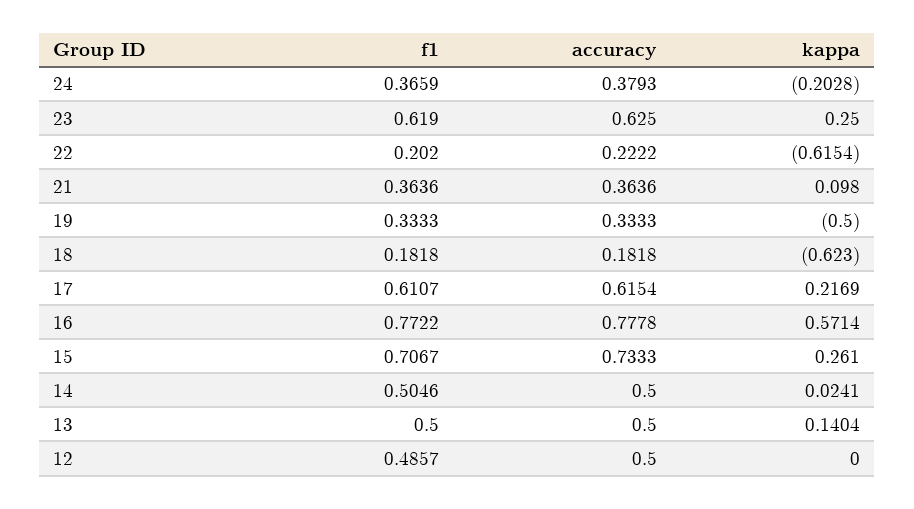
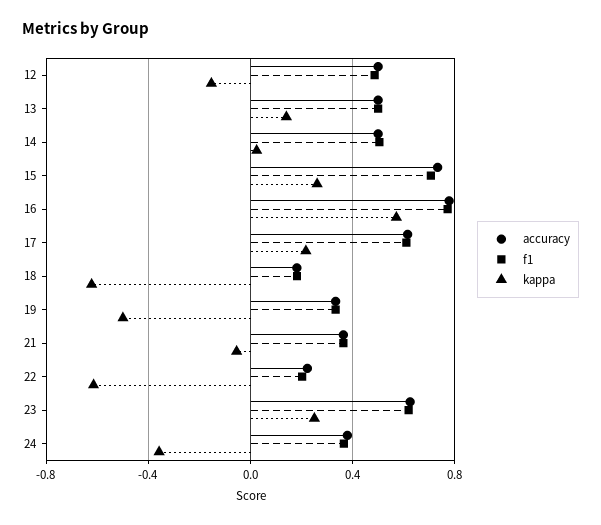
kappa, 24: -0.2028 -> -0.35
kappa, 21: 0.098 -> -0.05
kappa, 12: 0 -> -0.15

